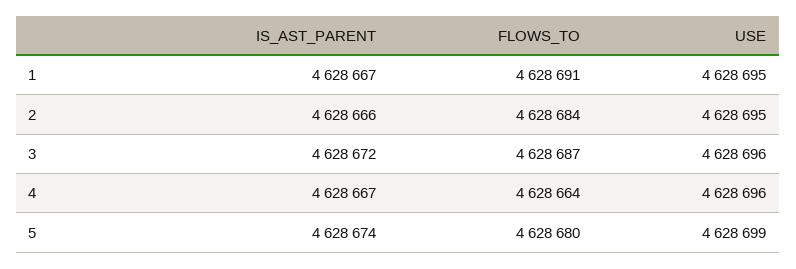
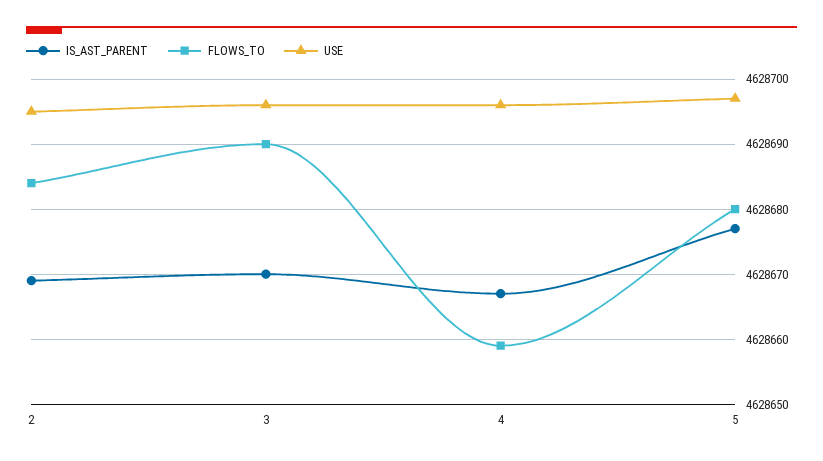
IS_AST_PARENT, 1: 4628667 -> none
FLOWS_TO, 1: 4628691 -> none
USE, 1: 4628695 -> none
IS_AST_PARENT, 2: 4628666 -> 4628669
IS_AST_PARENT, 3: 4628672 -> 4628670
FLOWS_TO, 3: 4628687 -> 4628690
FLOWS_TO, 4: 4628664 -> 4628659
IS_AST_PARENT, 5: 4628674 -> 4628677
USE, 5: 4628699 -> 4628697

